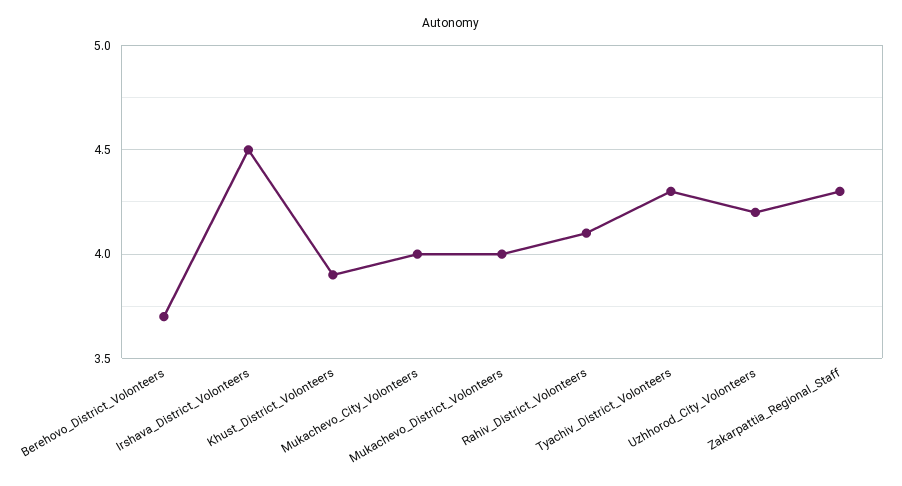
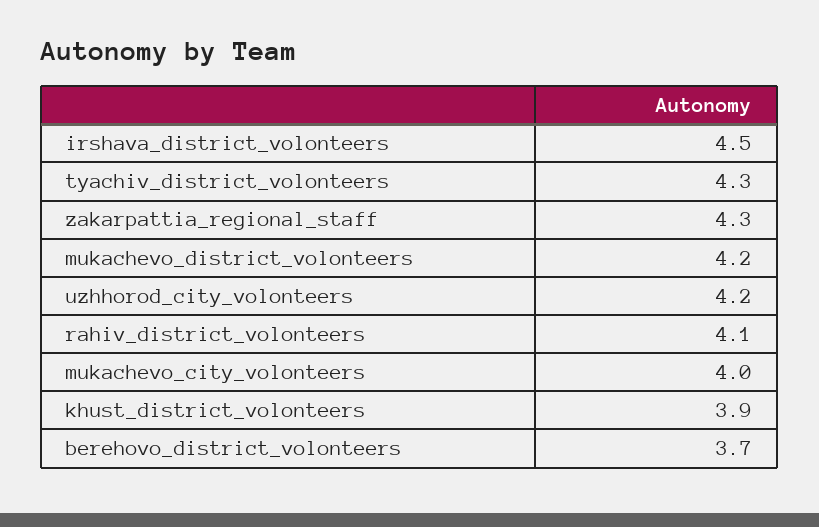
Mukachevo_District_Volonteers: 4 -> 4.2

